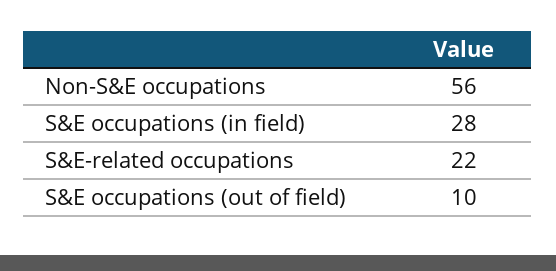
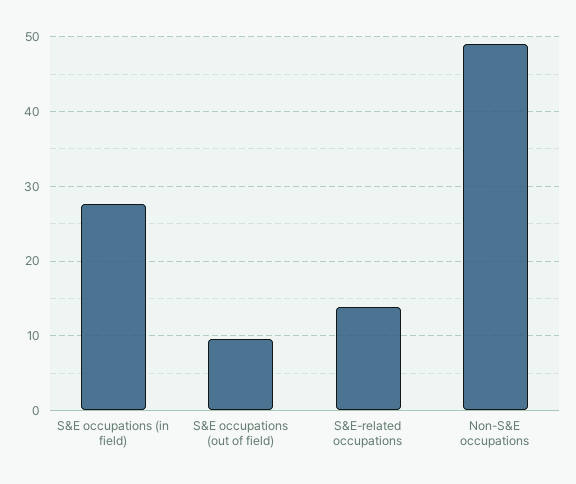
Non-S&E occupations: 56 -> 49
S&E-related occupations: 22 -> 14

